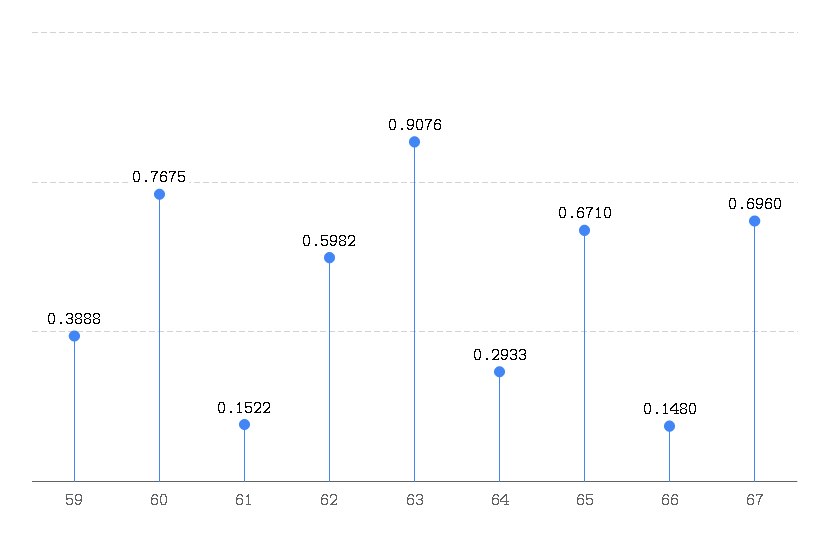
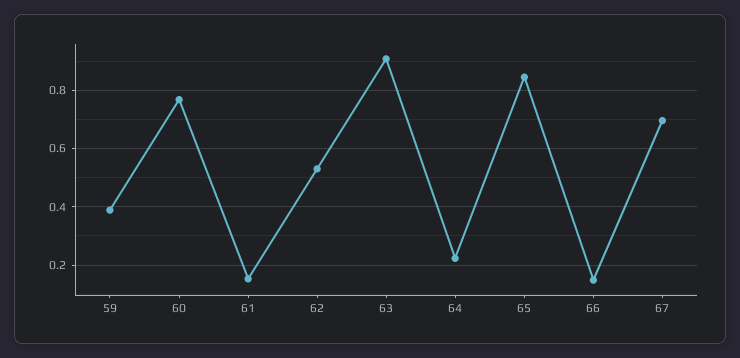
62: 0.5982 -> 0.525
64: 0.2933 -> 0.225
65: 0.671 -> 0.85

